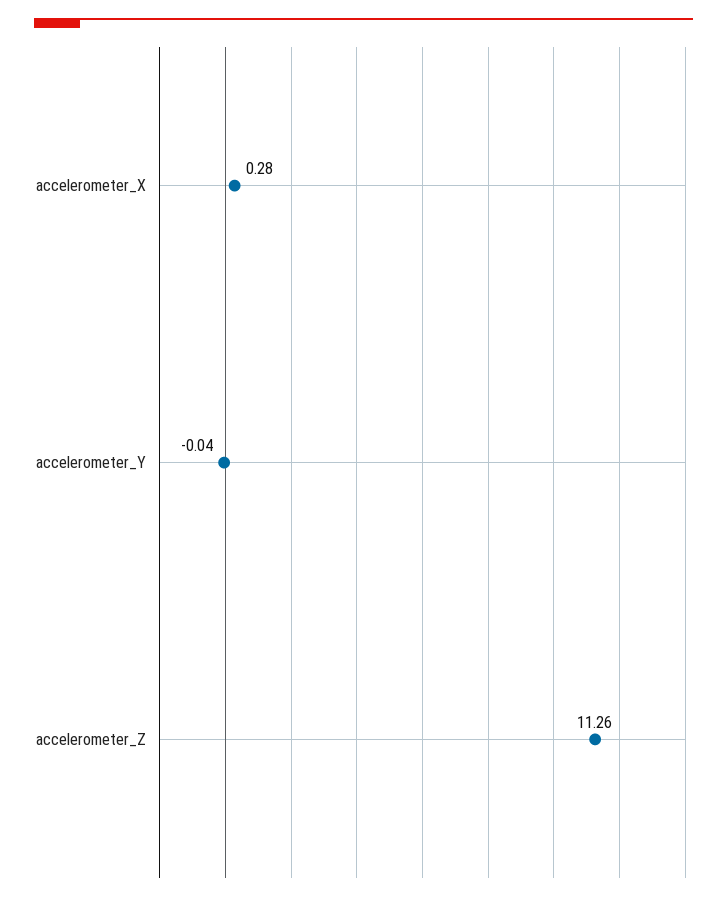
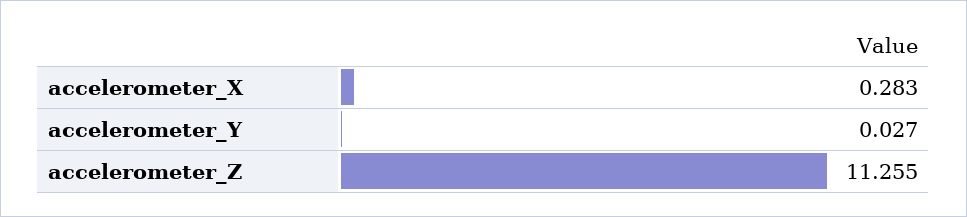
accelerometer_Y: -0.04 -> 0.027

